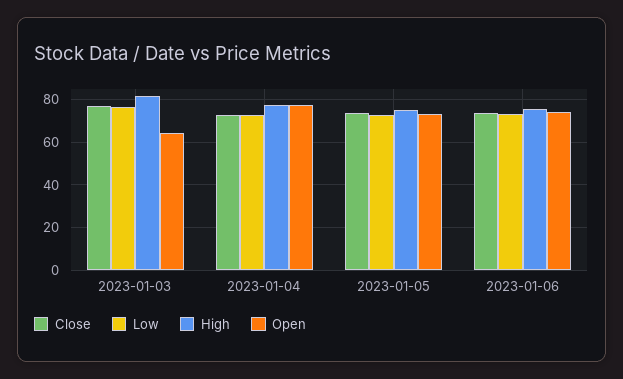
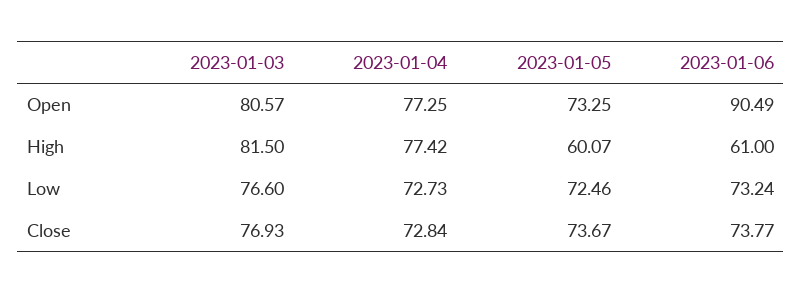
Open, 2023-01-03: 65 -> 80.57
High, 2023-01-05: 75 -> 60.07
High, 2023-01-06: 75 -> 61
Open, 2023-01-06: 75 -> 90.49

